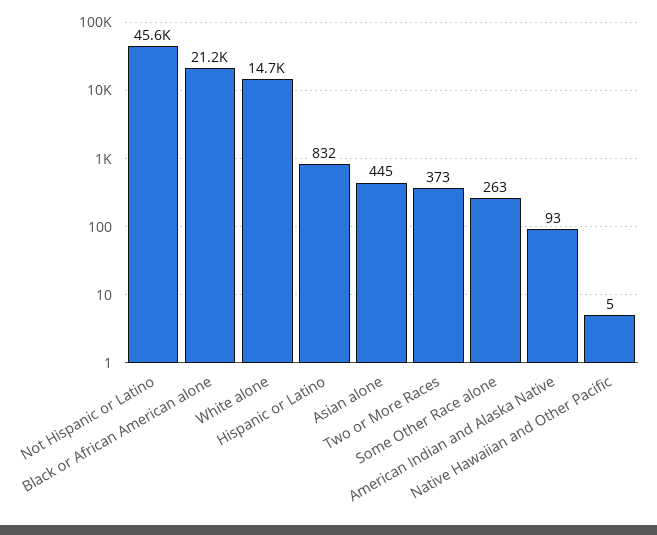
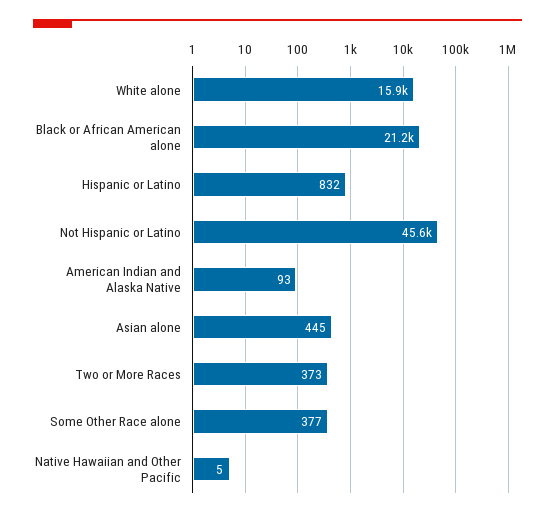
White alone: 14700 -> 15900
Some Other Race alone: 263 -> 377

